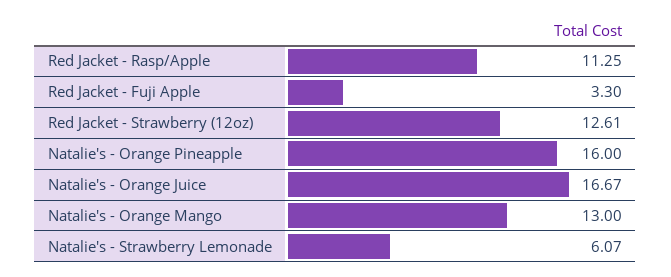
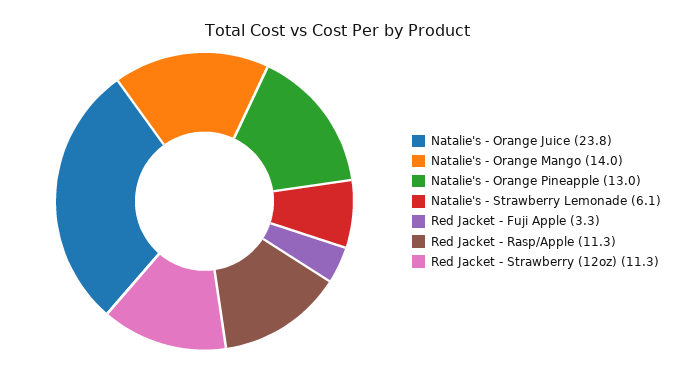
Red Jacket - Strawberry (12oz): 12.61 -> 11.3
Natalie's - Orange Pineapple: 16 -> 13
Natalie's - Orange Juice: 16.67 -> 23.8
Natalie's - Orange Mango: 13 -> 14

